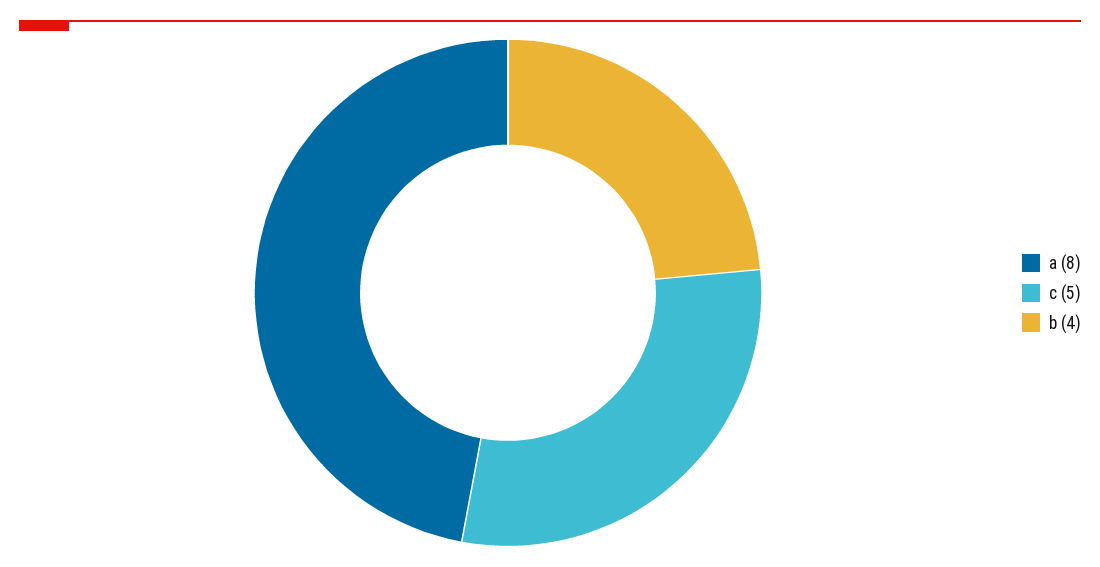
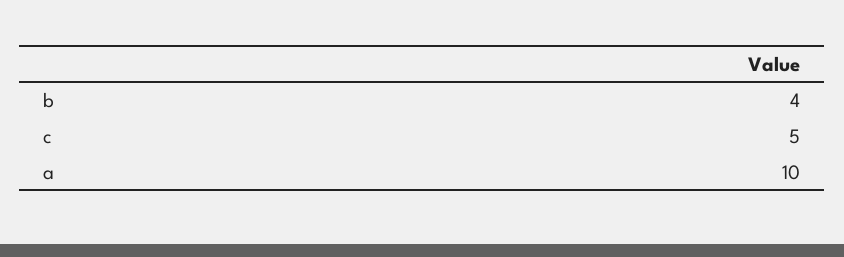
a: 8 -> 10

